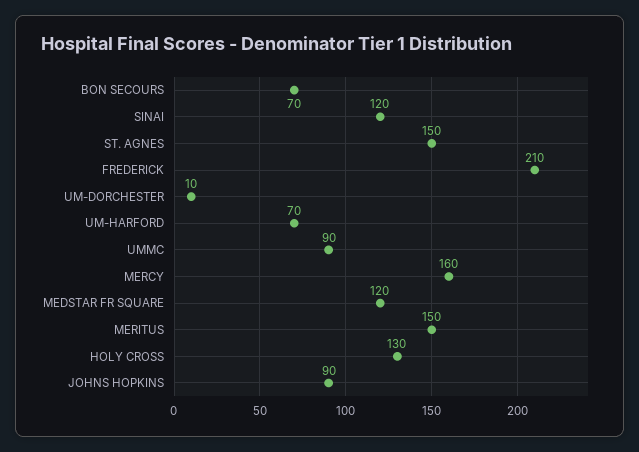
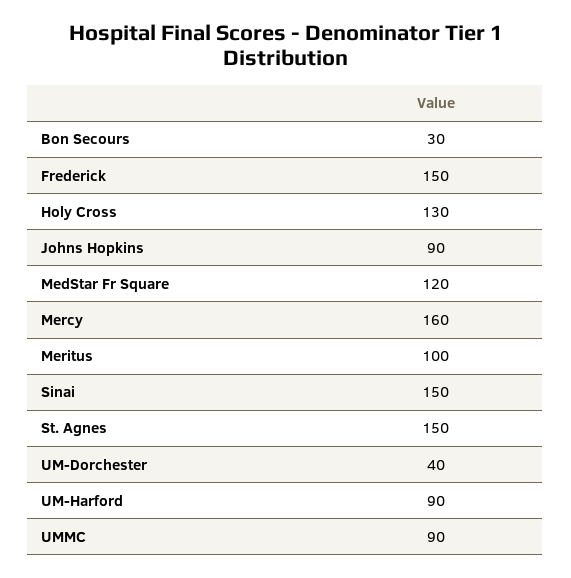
BON SECOURS: 70 -> 30
SINAI: 120 -> 150
FREDERICK: 210 -> 150
UM-DORCHESTER: 10 -> 40
UM-HARFORD: 70 -> 90
MERITUS: 150 -> 100

